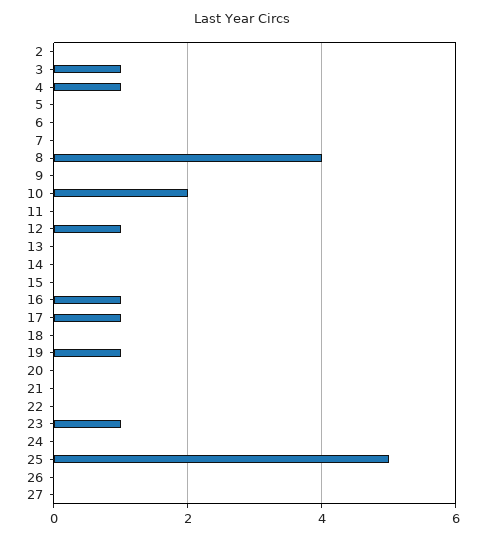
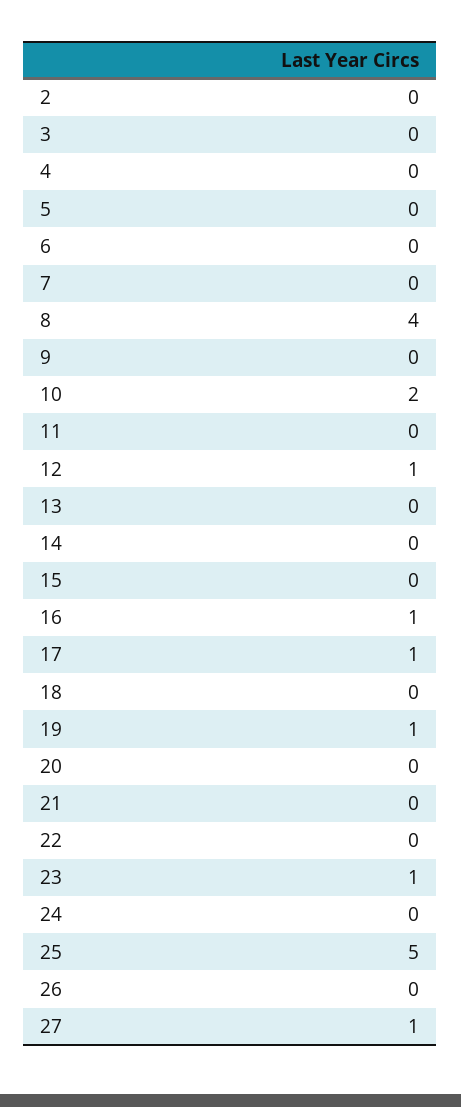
3: 1 -> 0
4: 1 -> 0
27: 0 -> 1

